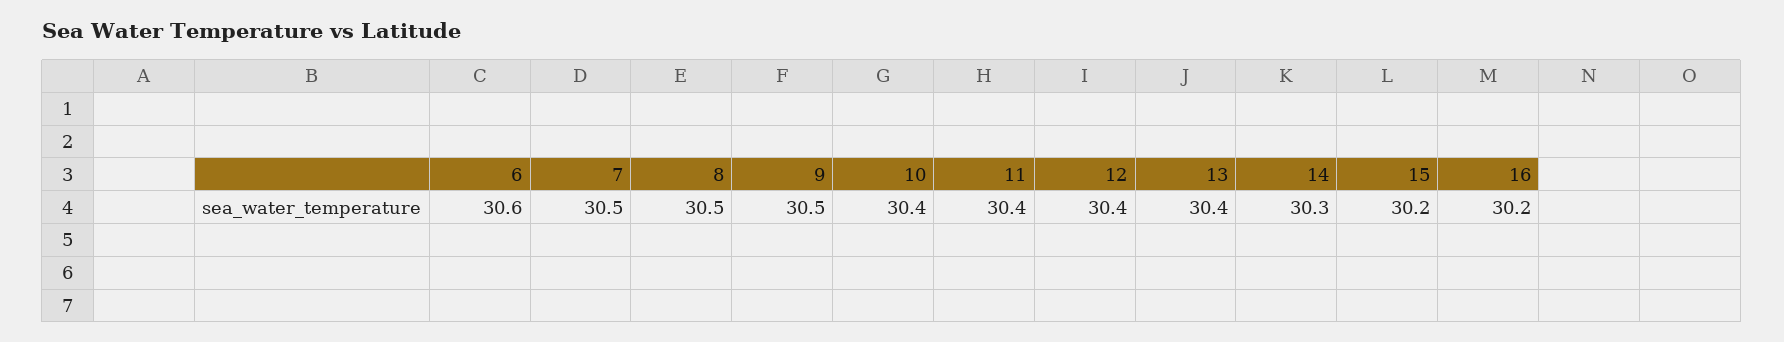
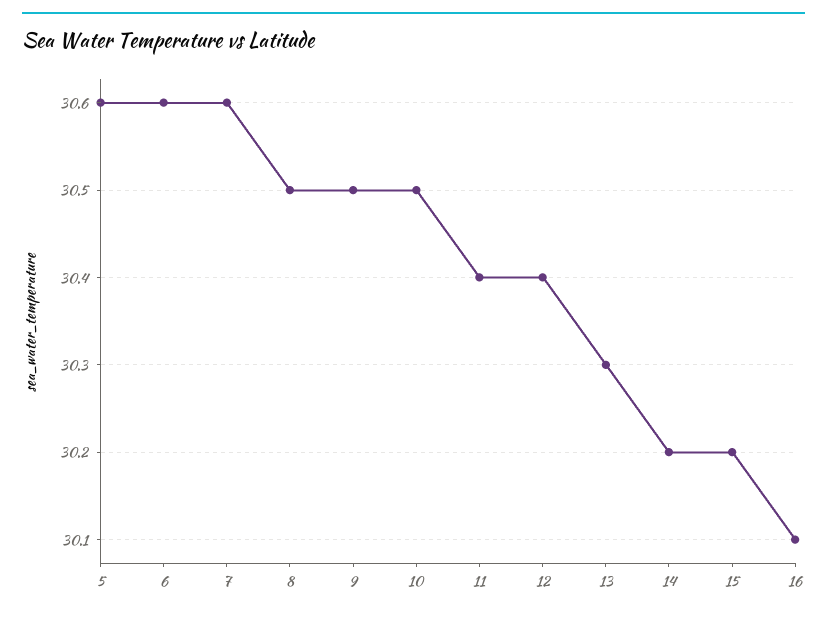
7: 30.5 -> 30.6
10: 30.4 -> 30.5
13: 30.4 -> 30.3
14: 30.3 -> 30.2
16: 30.2 -> 30.1
5: none -> 30.6

